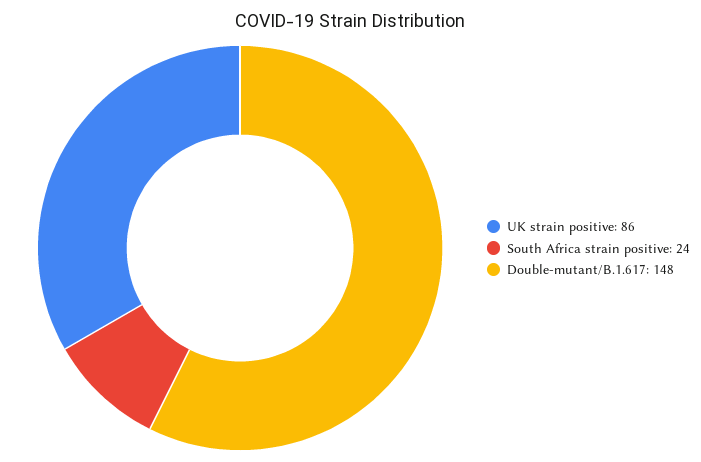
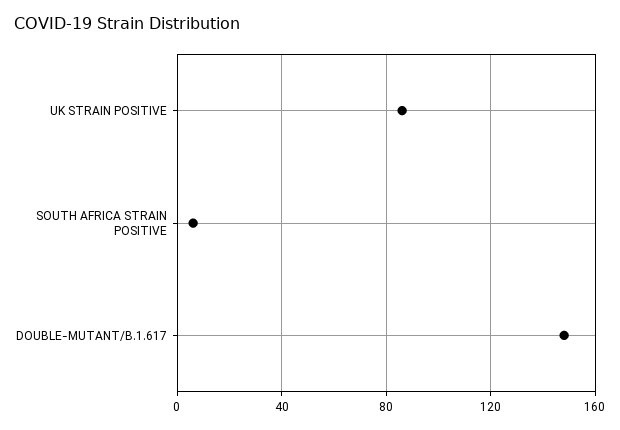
South Africa strain positive: 24 -> 5

